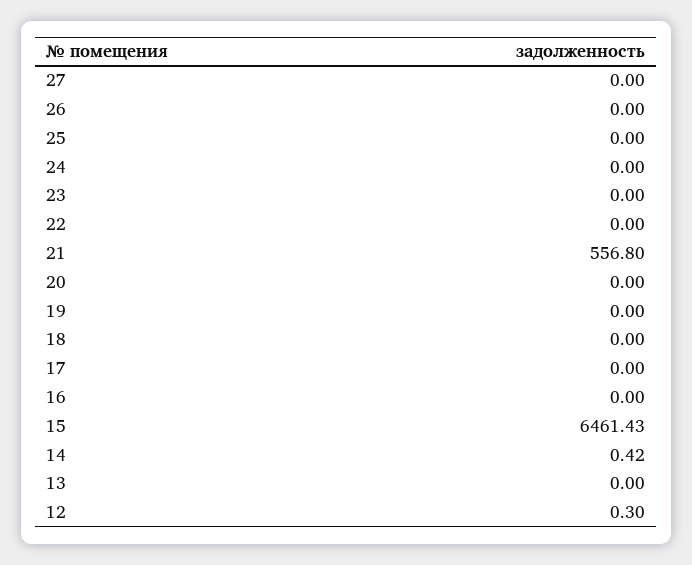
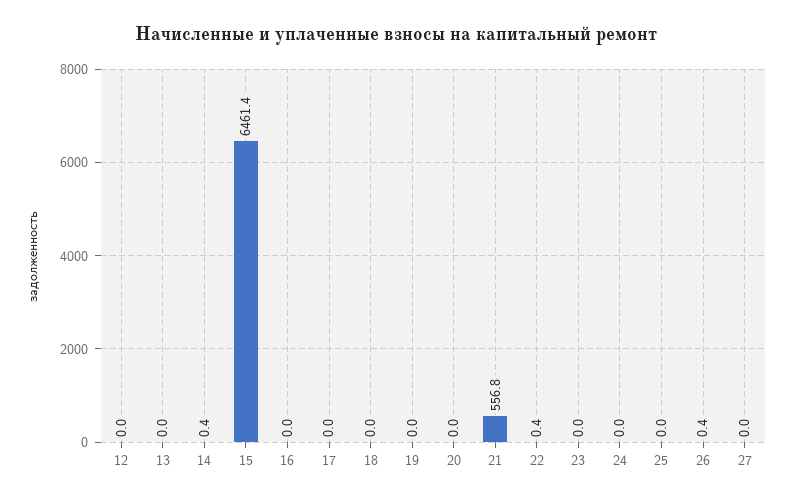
26: 0 -> 0.4
22: 0 -> 0.4
12: 0.3 -> 0

